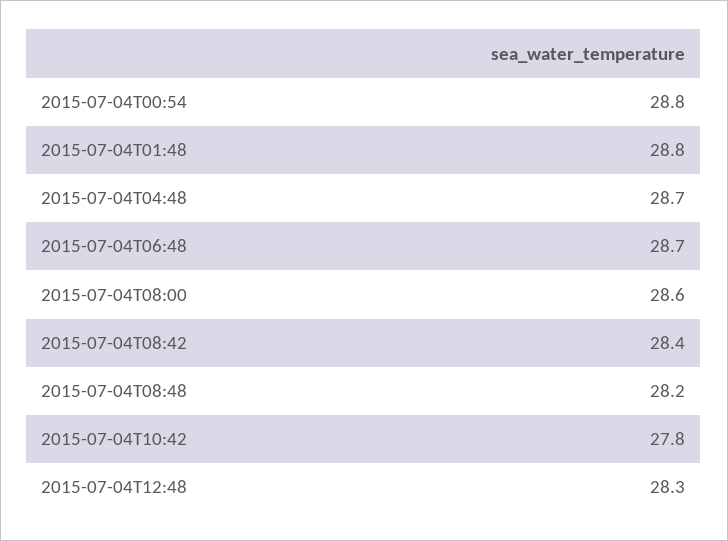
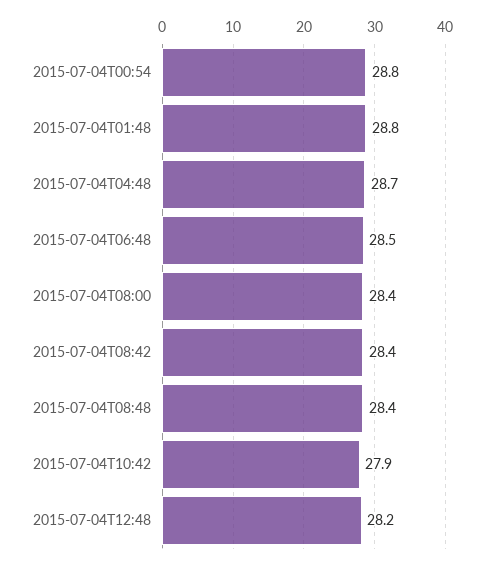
2015-07-04T06:48: 28.7 -> 28.5
2015-07-04T08:00: 28.6 -> 28.4
2015-07-04T08:48: 28.2 -> 28.4
2015-07-04T10:42: 27.8 -> 27.9
2015-07-04T12:48: 28.3 -> 28.2

